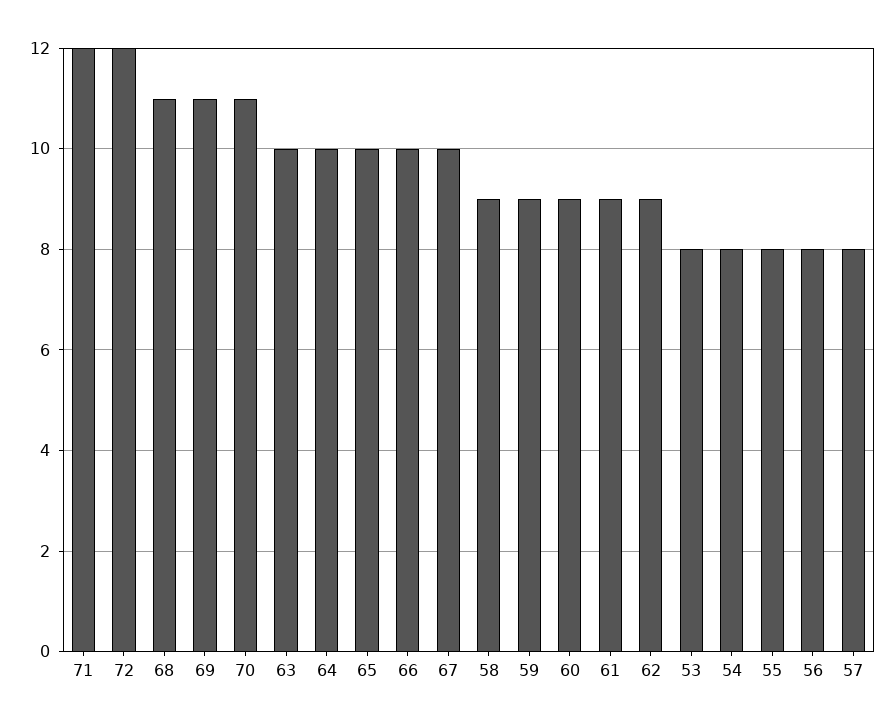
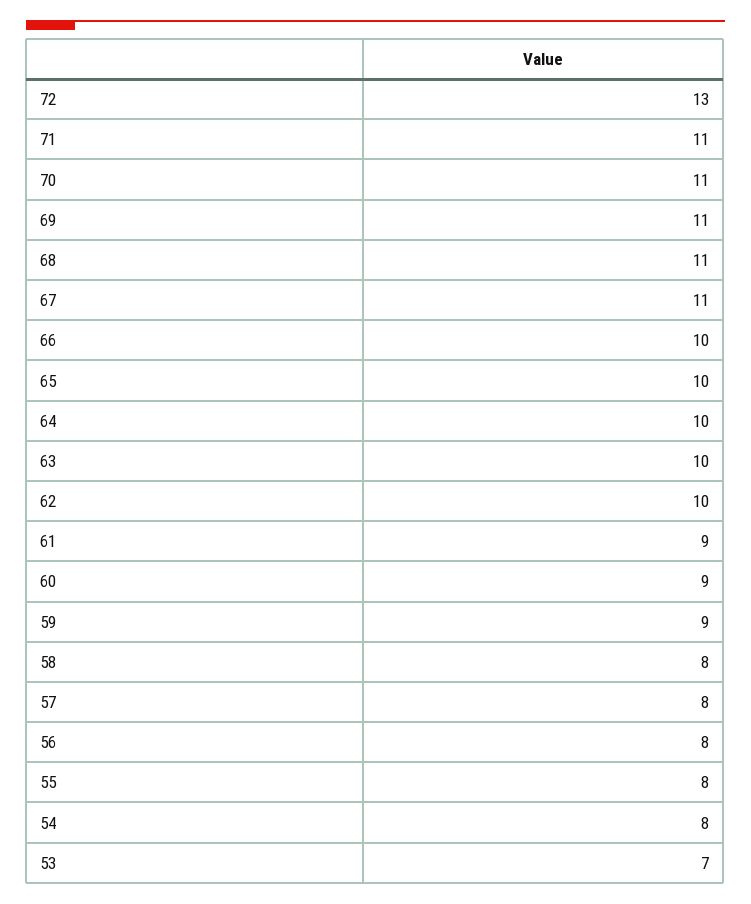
71: 12 -> 11
72: 12 -> 13
67: 10 -> 11
58: 9 -> 8
62: 9 -> 10
53: 8 -> 7

